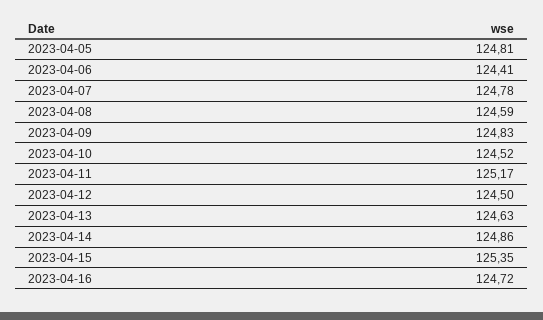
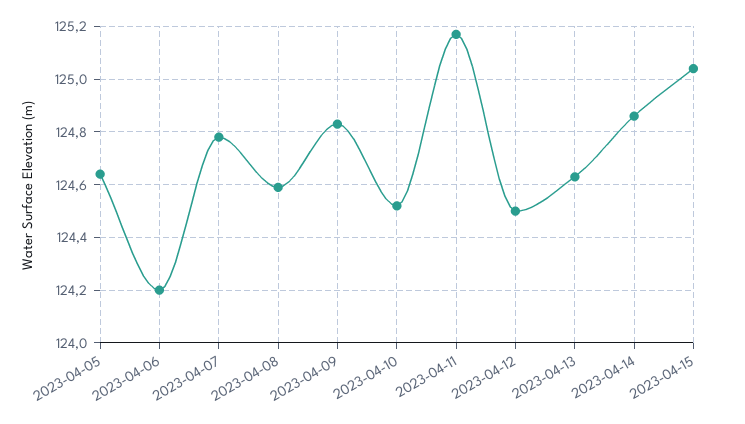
2023-04-05: 124.81 -> 124.65
2023-04-06: 124.41 -> 124.2
2023-04-15: 125.35 -> 125.05
2023-04-16: 124.72 -> none

